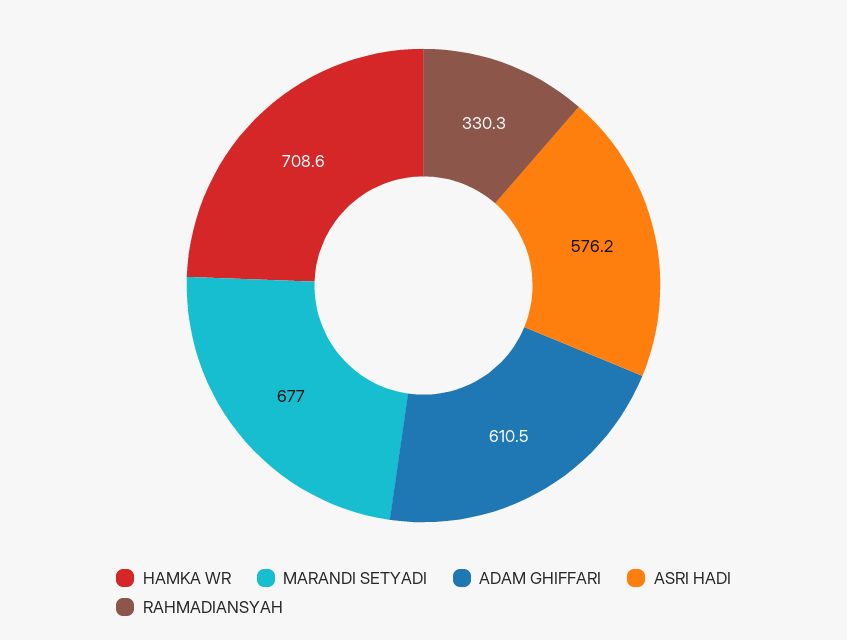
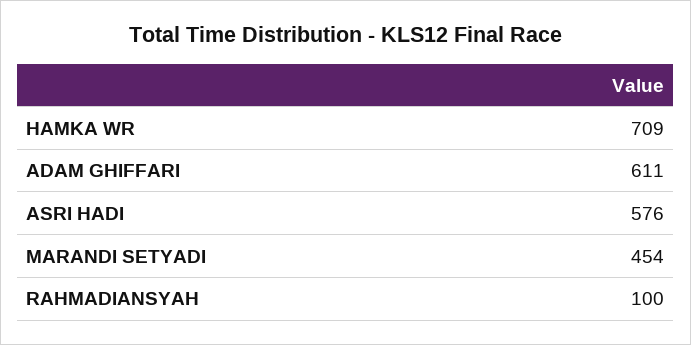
MARANDI SETYADI: 677 -> 454
RAHMADIANSYAH: 330.3 -> 100

